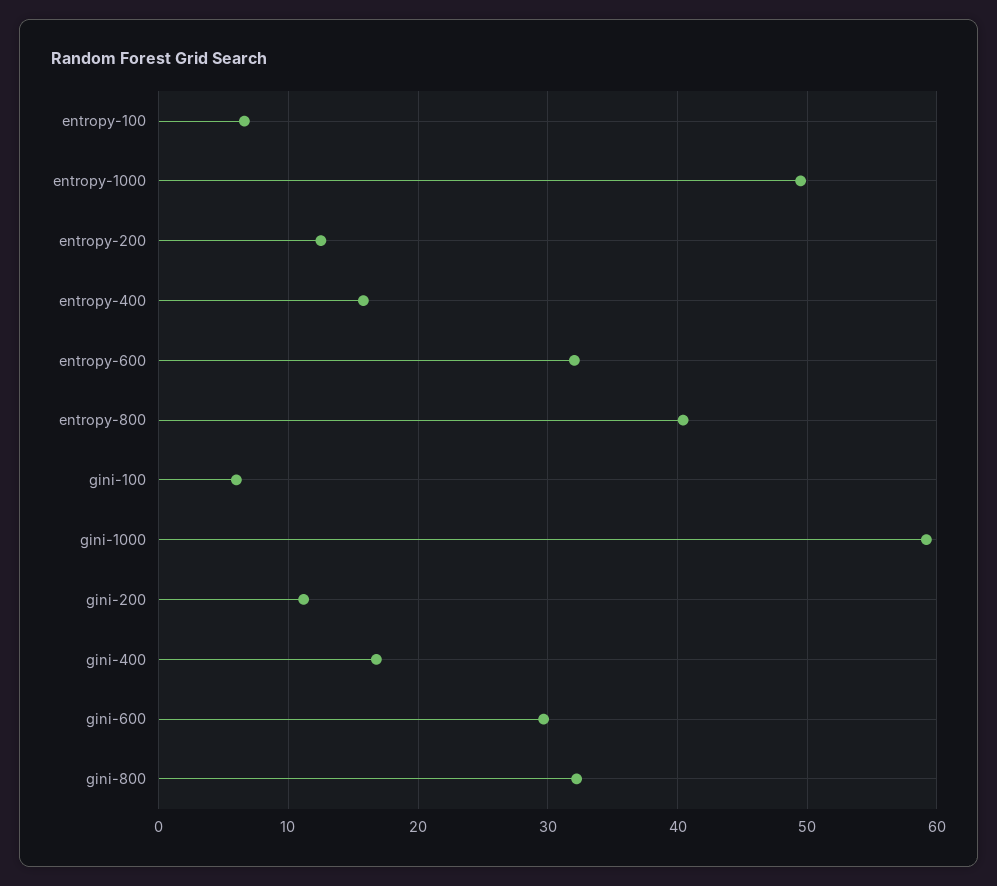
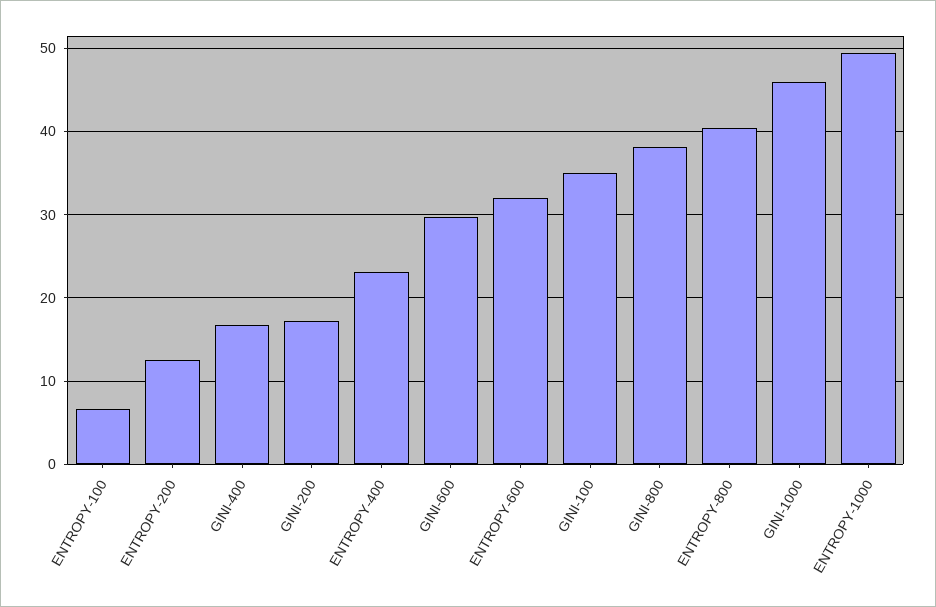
entropy-400: 16 -> 23
gini-100: 6 -> 35
gini-1000: 59 -> 46
gini-200: 11 -> 17
gini-800: 32 -> 38

